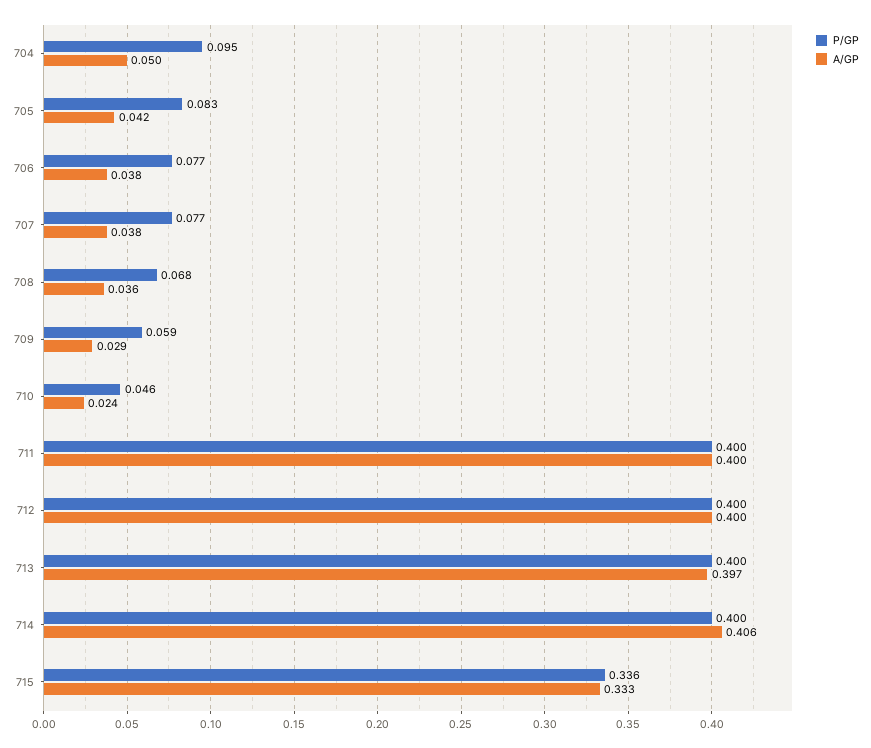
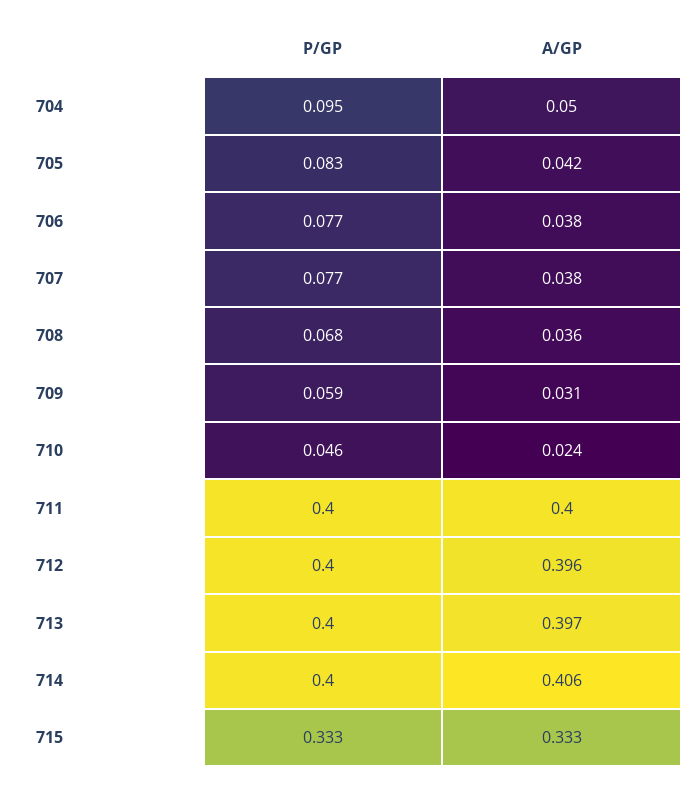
A/GP, 709: 0.029 -> 0.031
A/GP, 712: 0.4 -> 0.396
P/GP, 715: 0.336 -> 0.333

